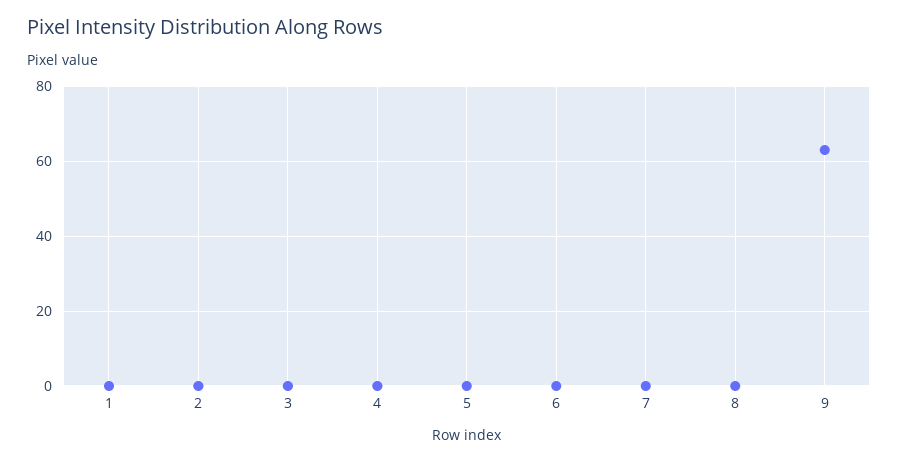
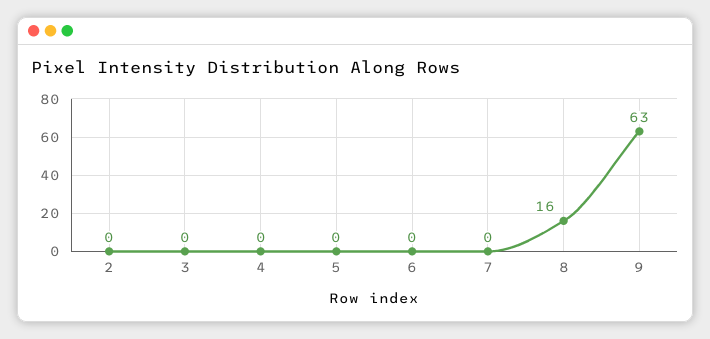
1: 0 -> none
8: 0 -> 16

